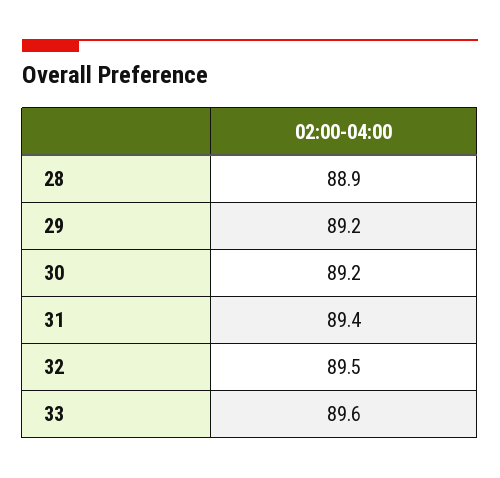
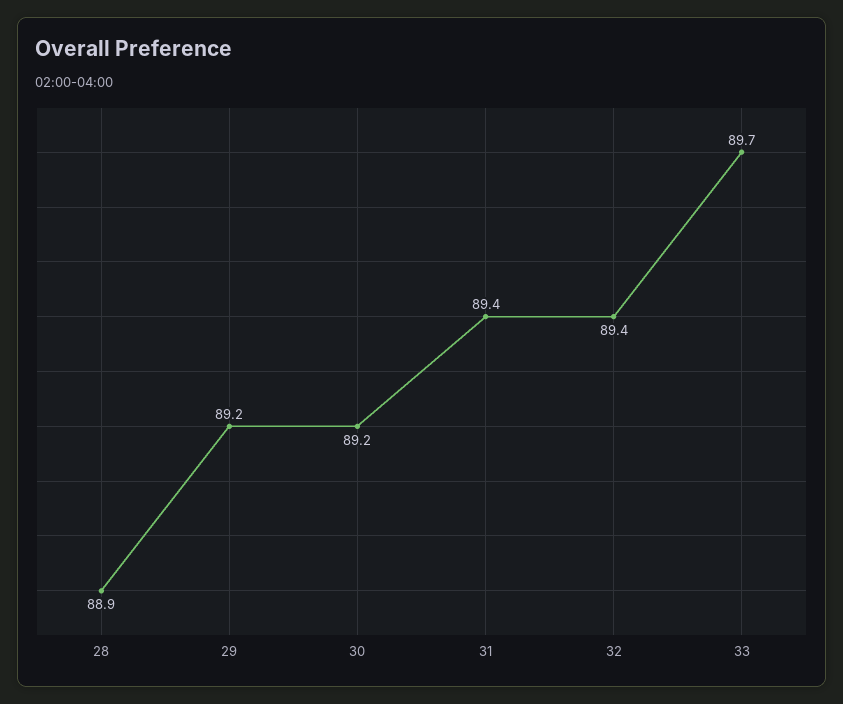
32: 89.5 -> 89.4
33: 89.6 -> 89.7

